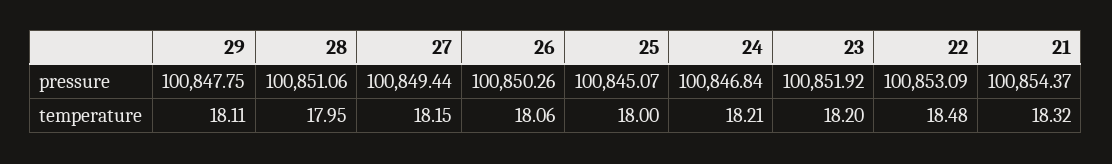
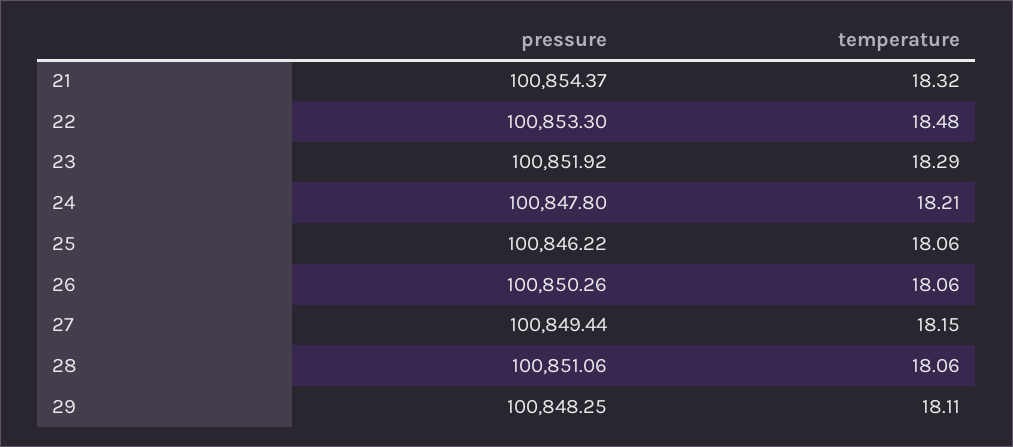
29, pressure: 100847.75 -> 100848.25
25, pressure: 100845.07 -> 100846.22
24, pressure: 100846.84 -> 100847.8
22, pressure: 100853.09 -> 100853.3
28, temperature: 17.95 -> 18.06
25, temperature: 18 -> 18.06
23, temperature: 18.2 -> 18.29

